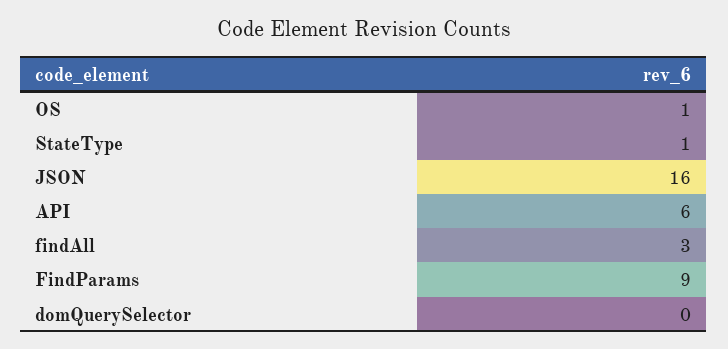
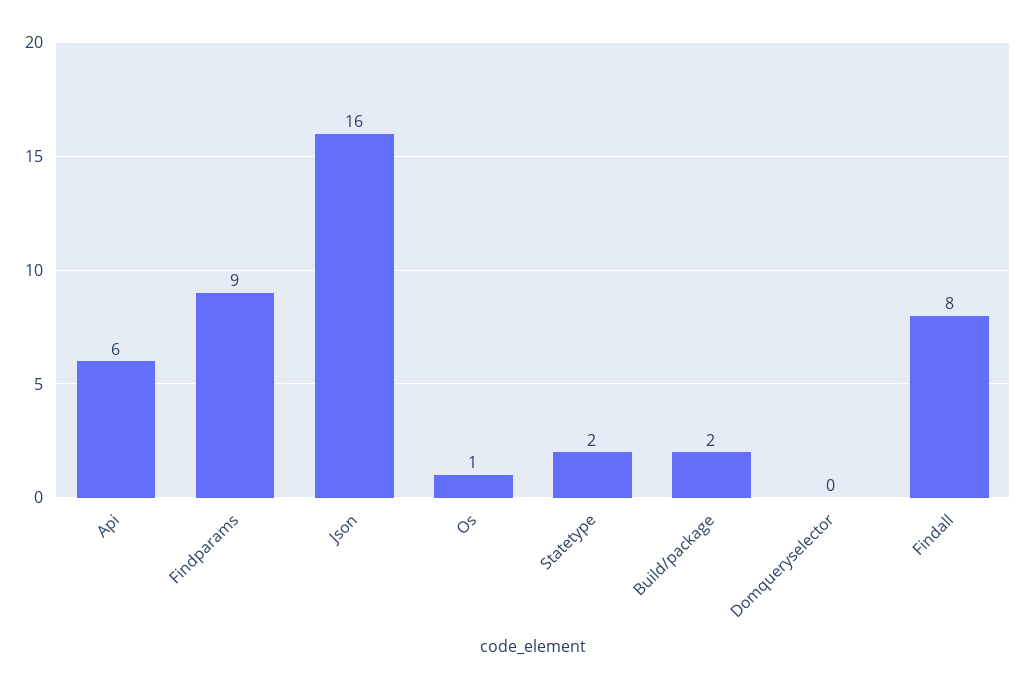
StateType: 1 -> 2
findAll: 3 -> 8
Build/package: none -> 2

